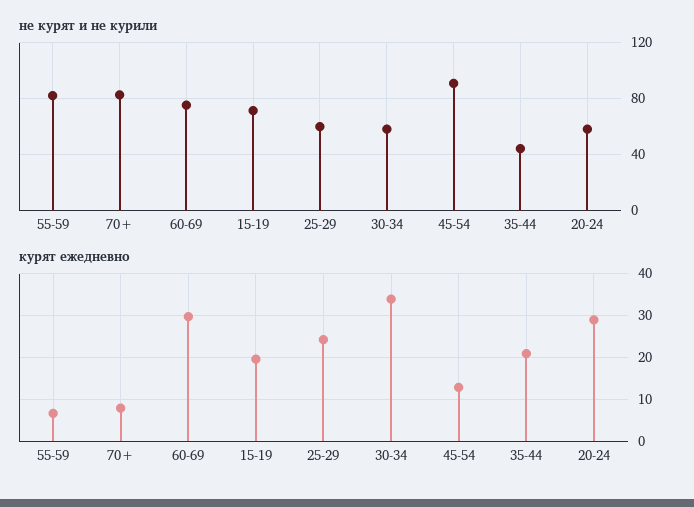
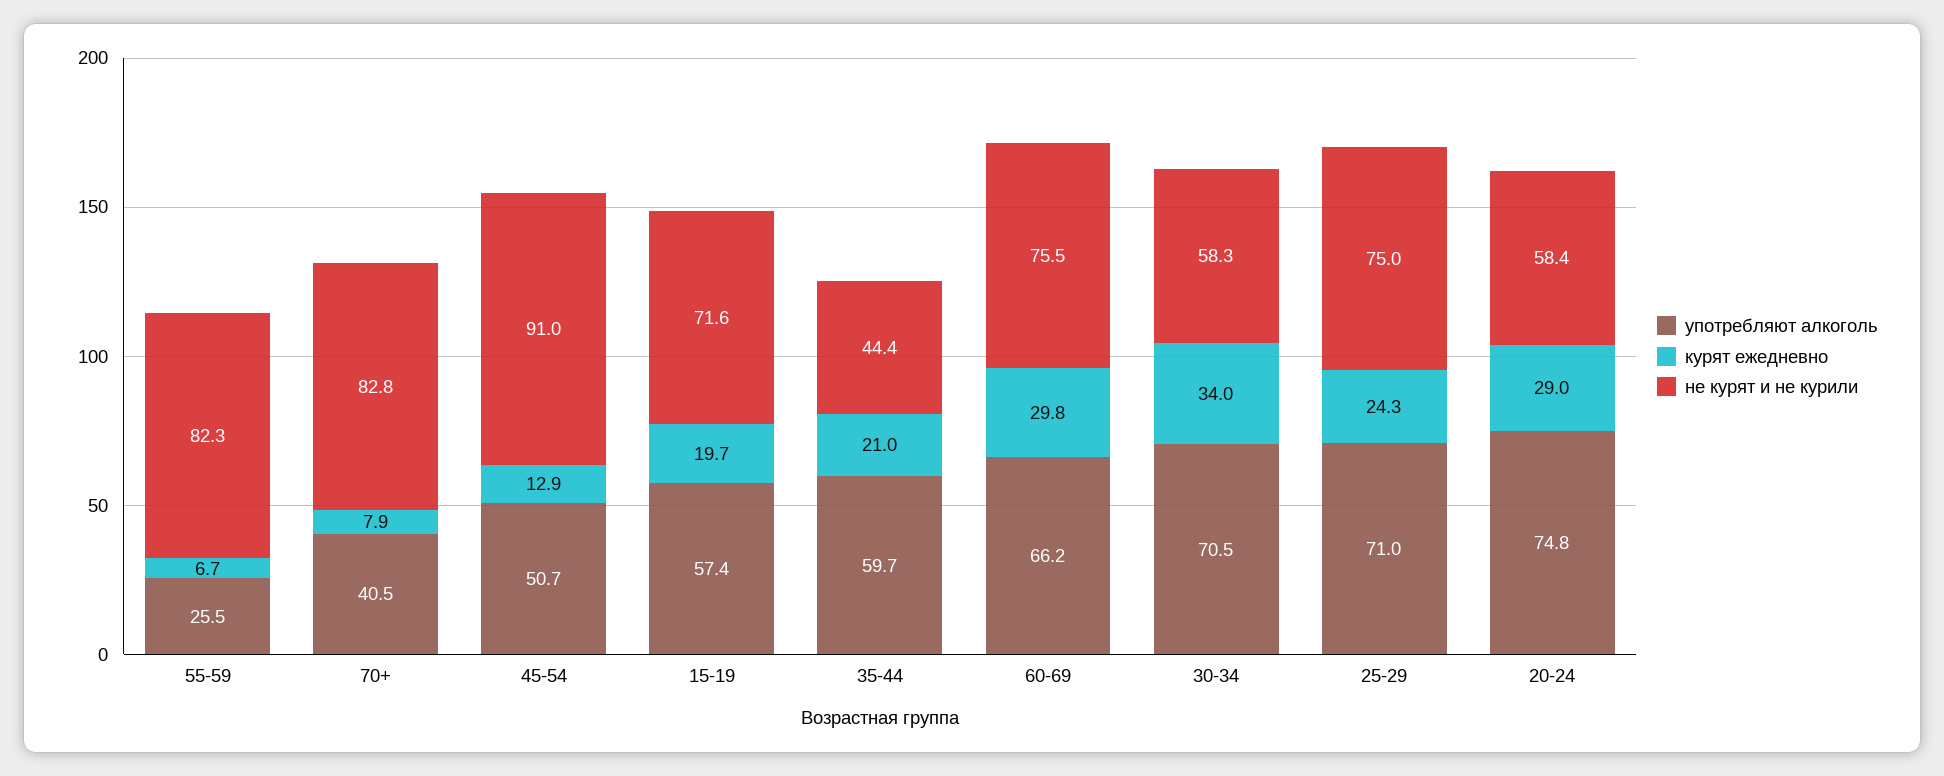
не курят и не курили, 25-29: 60 -> 75
употребляют алкоголь, 55-59: none -> 25.5
употребляют алкоголь, 70+: none -> 40.5
употребляют алкоголь, 45-54: none -> 50.7
употребляют алкоголь, 15-19: none -> 57.4
употребляют алкоголь, 35-44: none -> 59.7
употребляют алкоголь, 60-69: none -> 66.2
употребляют алкоголь, 30-34: none -> 70.5
употребляют алкоголь, 25-29: none -> 71
употребляют алкоголь, 20-24: none -> 74.8

